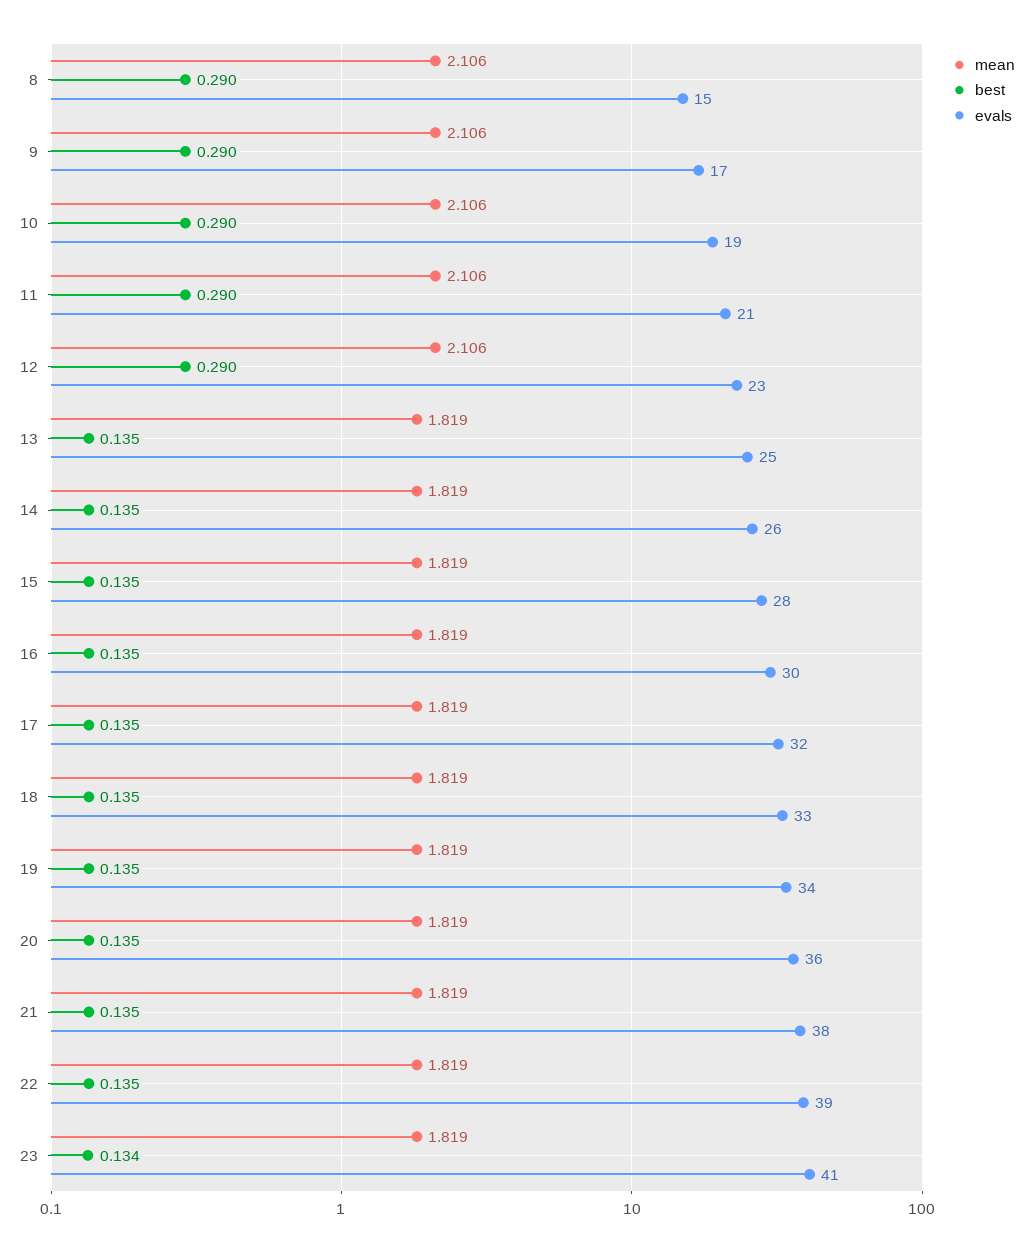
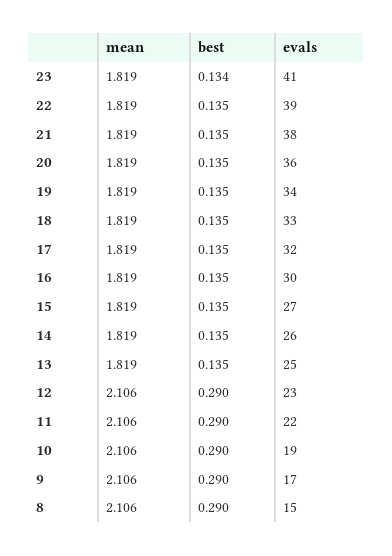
evals, 11: 21 -> 22
evals, 15: 28 -> 27

